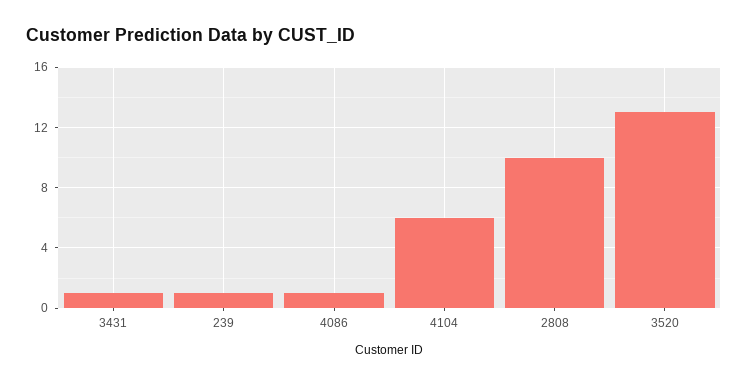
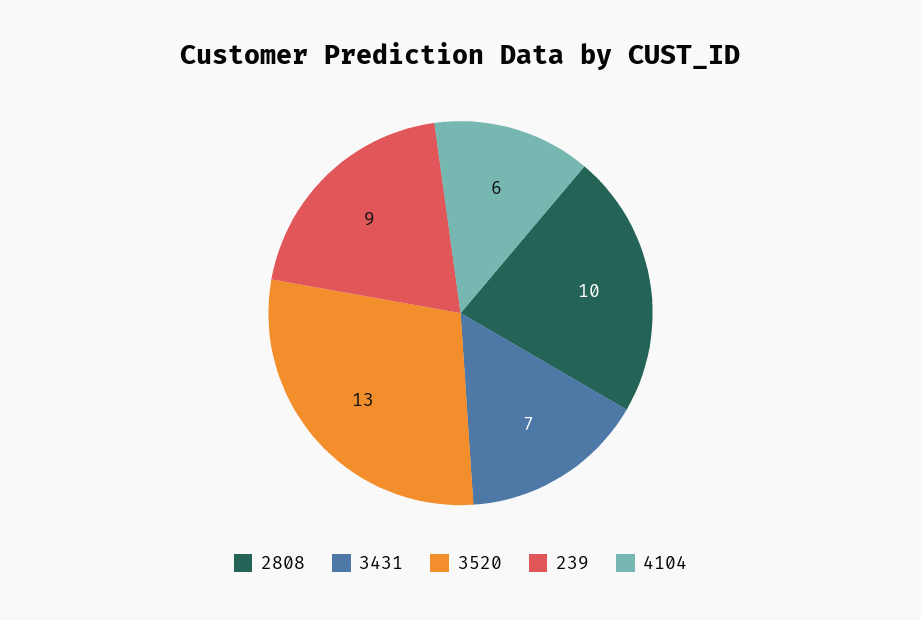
3431: 1 -> 7
239: 1 -> 9
4086: 1 -> none

